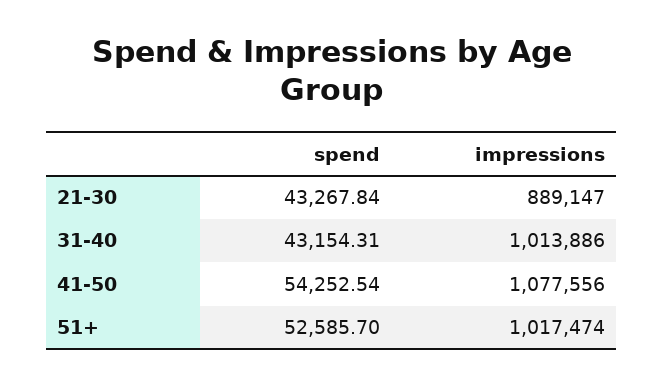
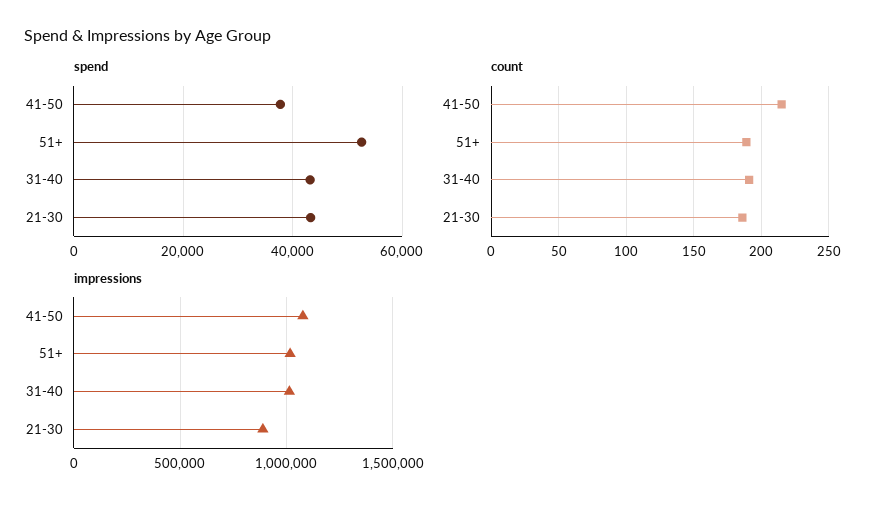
spend, 41-50: 54252.54 -> 38000
count, 41-50: none -> 215
count, 51+: none -> 190
count, 31-40: none -> 190
count, 21-30: none -> 185

